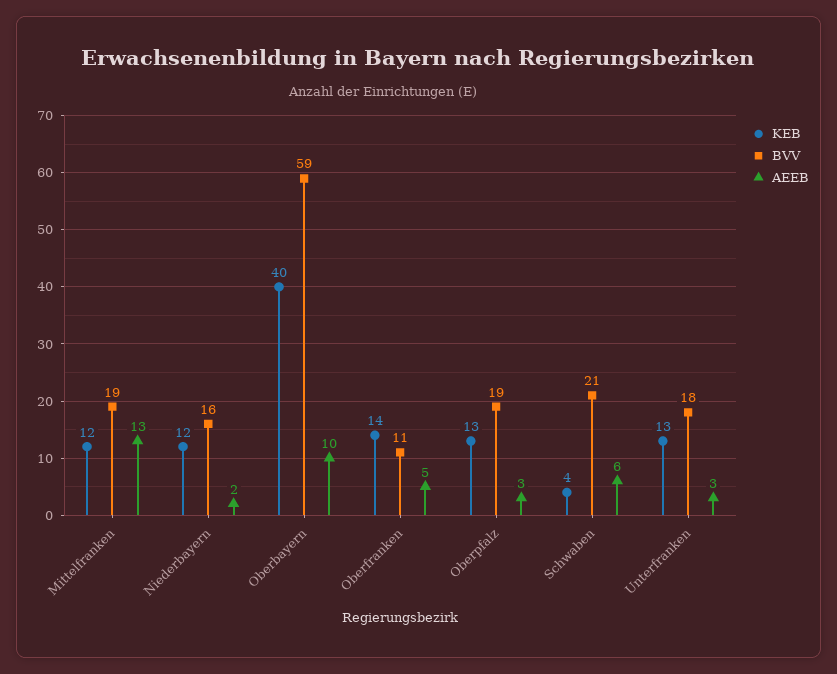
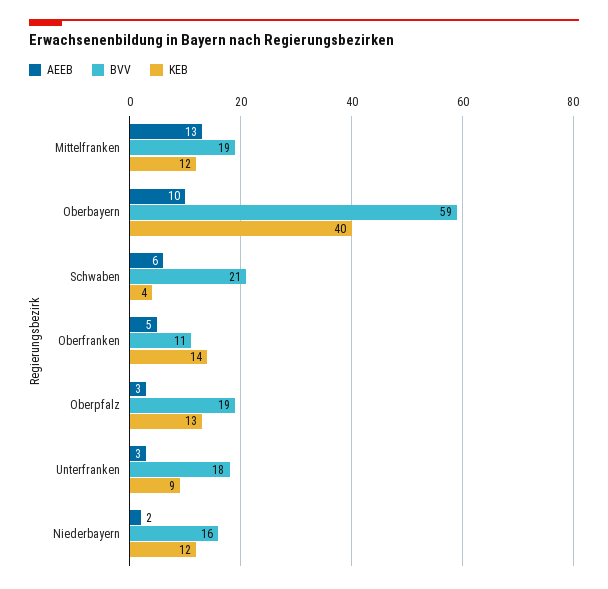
KEB, Unterfranken: 13 -> 9

